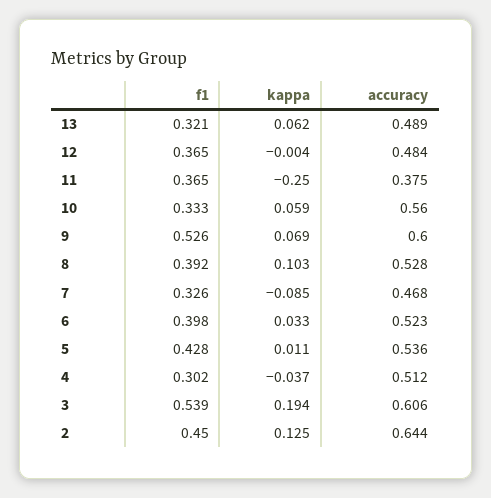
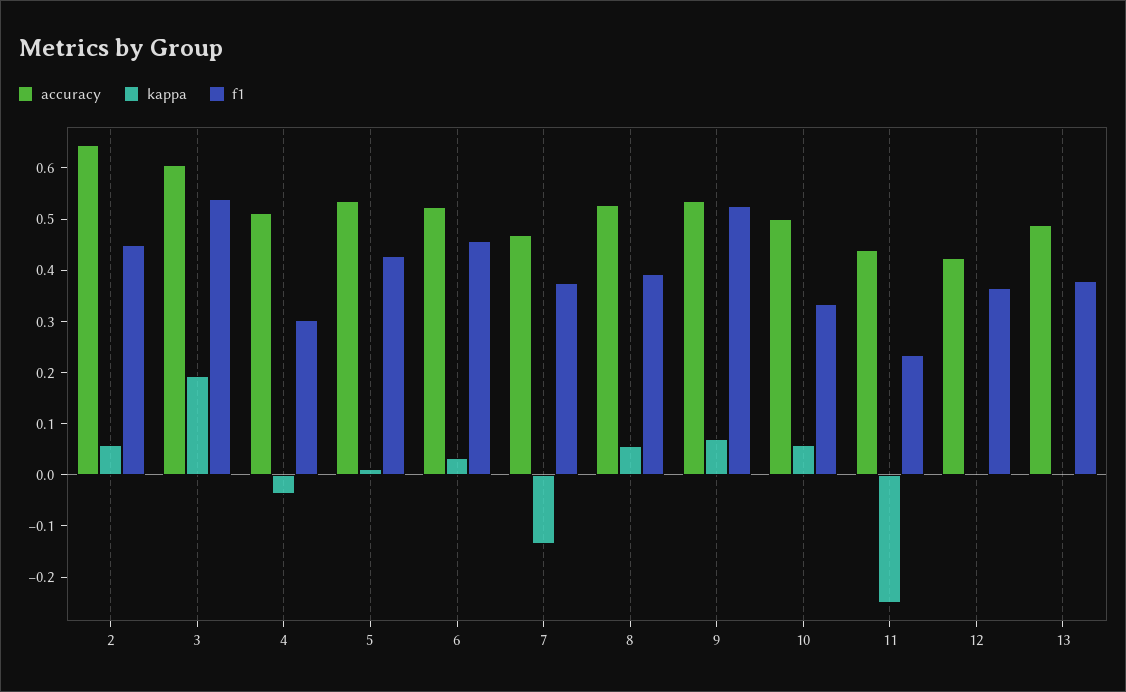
f1, 13: 0.321 -> 0.38
kappa, 13: 0.062 -> 0
accuracy, 12: 0.484 -> 0.42
f1, 11: 0.365 -> 0.24
accuracy, 11: 0.375 -> 0.44
accuracy, 10: 0.56 -> 0.5
accuracy, 9: 0.6 -> 0.54
kappa, 8: 0.103 -> 0.06
f1, 7: 0.326 -> 0.38
kappa, 7: -0.085 -> -0.14
f1, 6: 0.398 -> 0.46
kappa, 2: 0.125 -> 0.06

